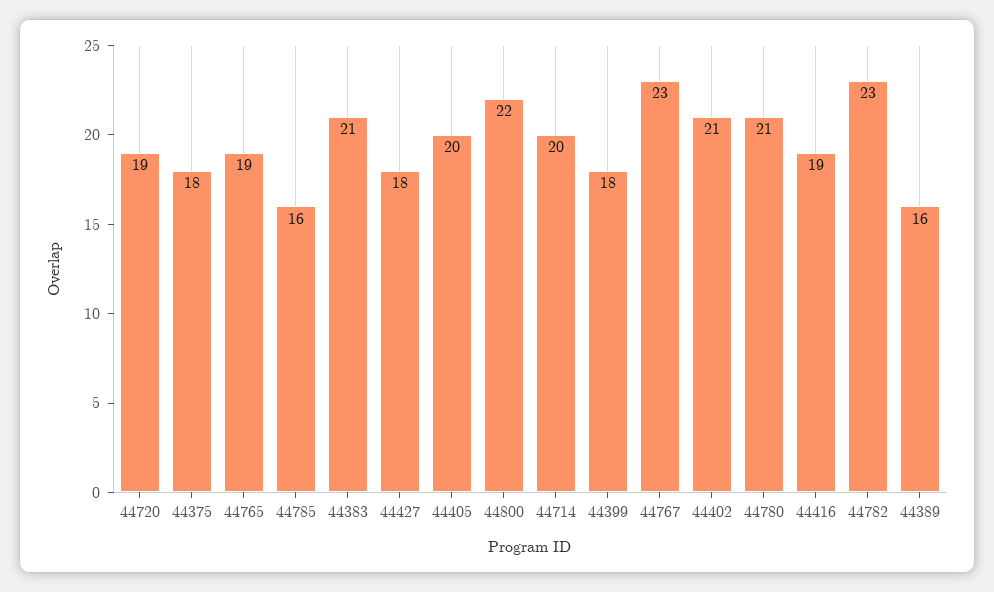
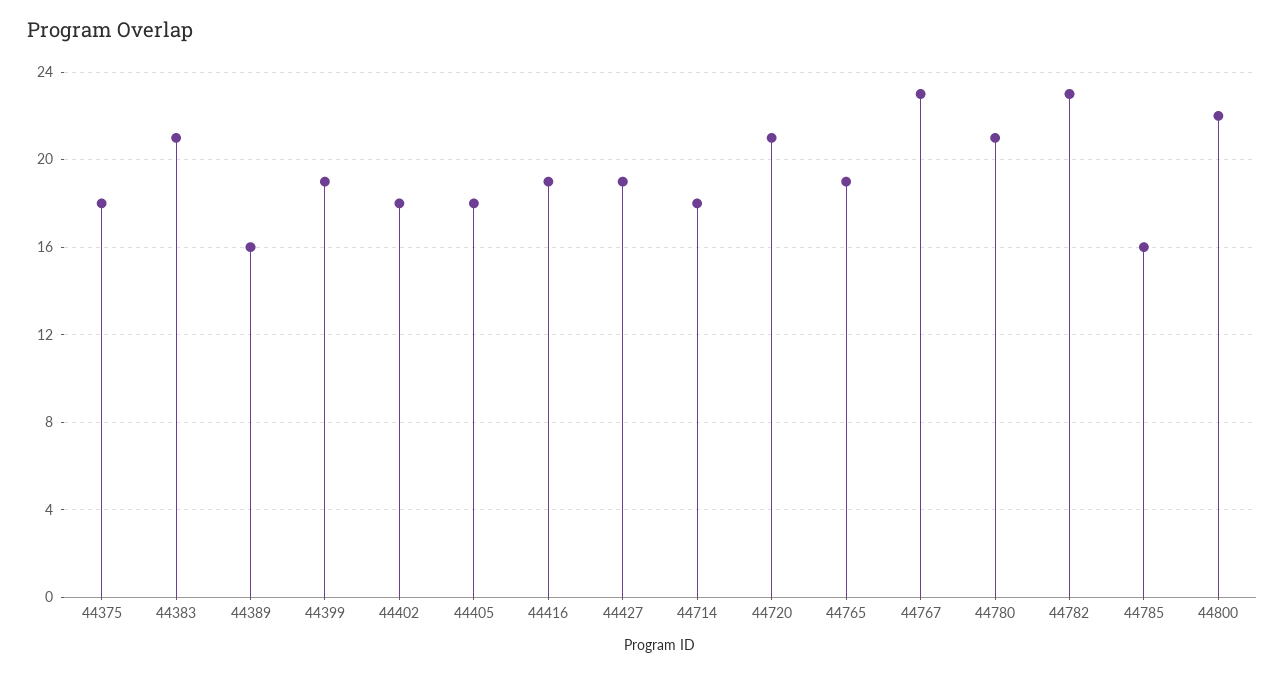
44720: 19 -> 21
44427: 18 -> 19
44405: 20 -> 18
44714: 20 -> 18
44399: 18 -> 19
44402: 21 -> 18

